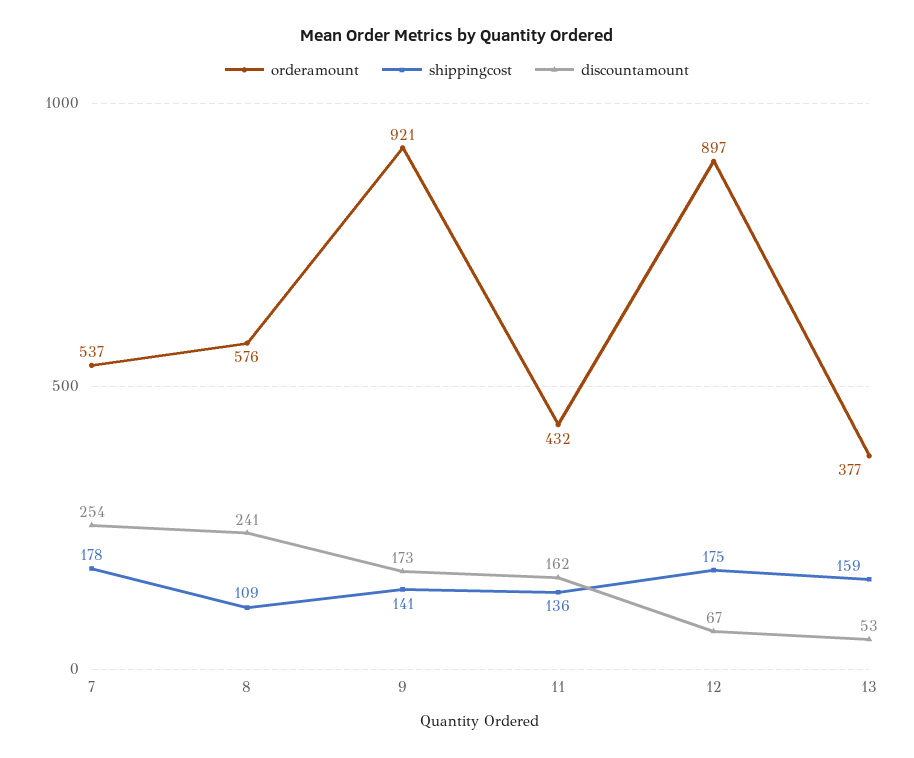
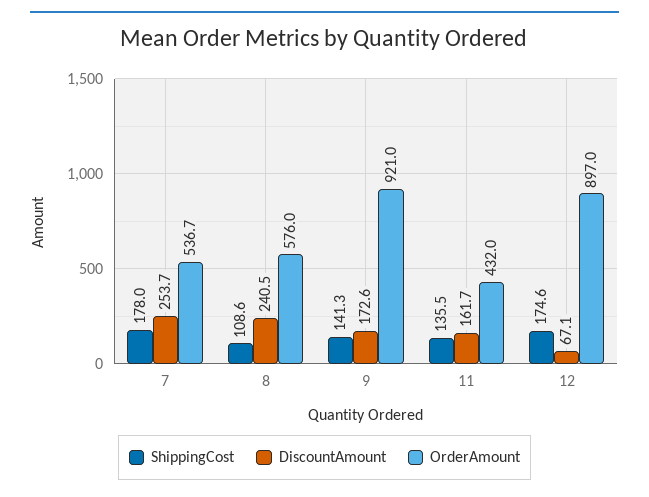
orderamount, 13: 377 -> none
shippingcost, 13: 159 -> none
discountamount, 13: 53 -> none

